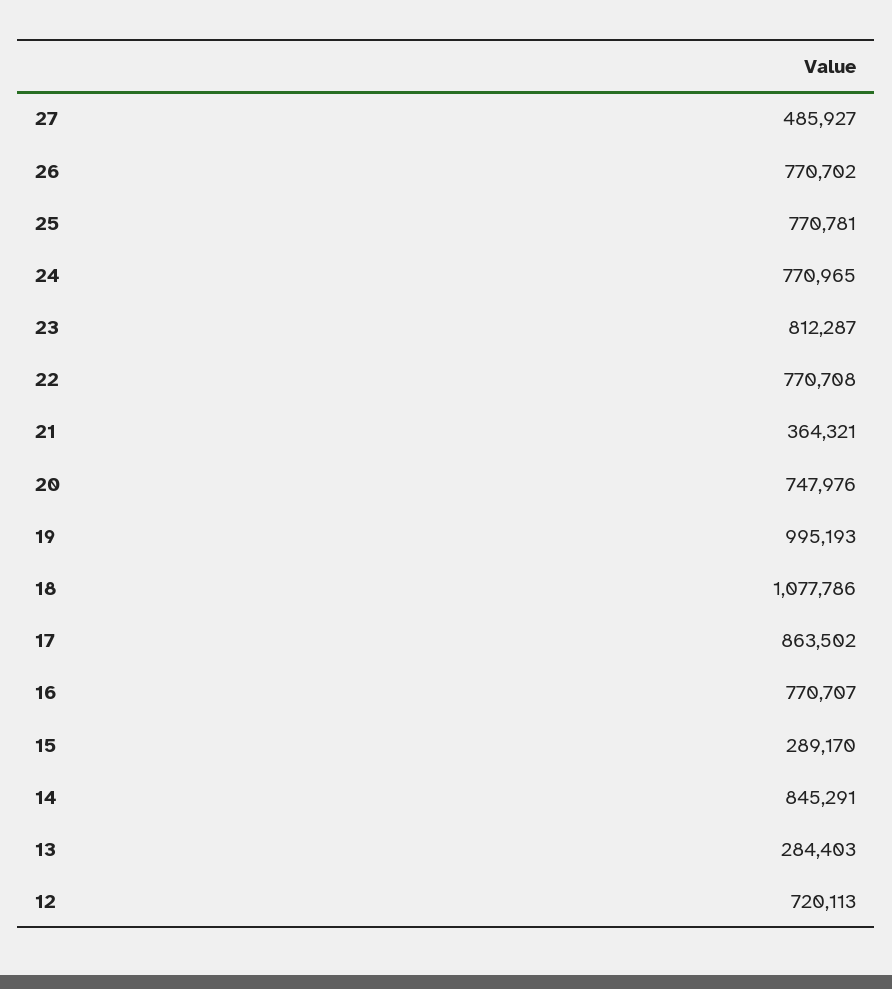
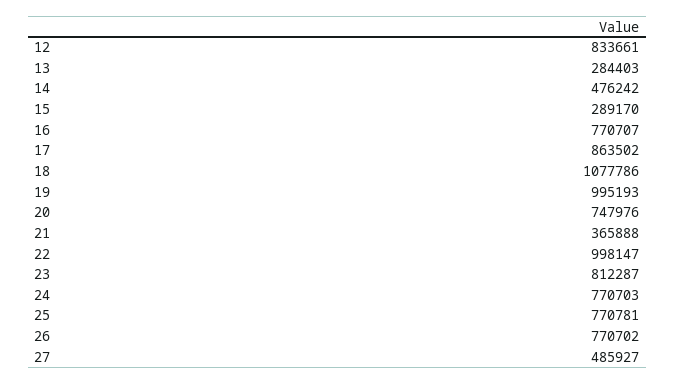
24: 770965 -> 770703
22: 770708 -> 998147
21: 364321 -> 365888
14: 845291 -> 476242
12: 720113 -> 833661

